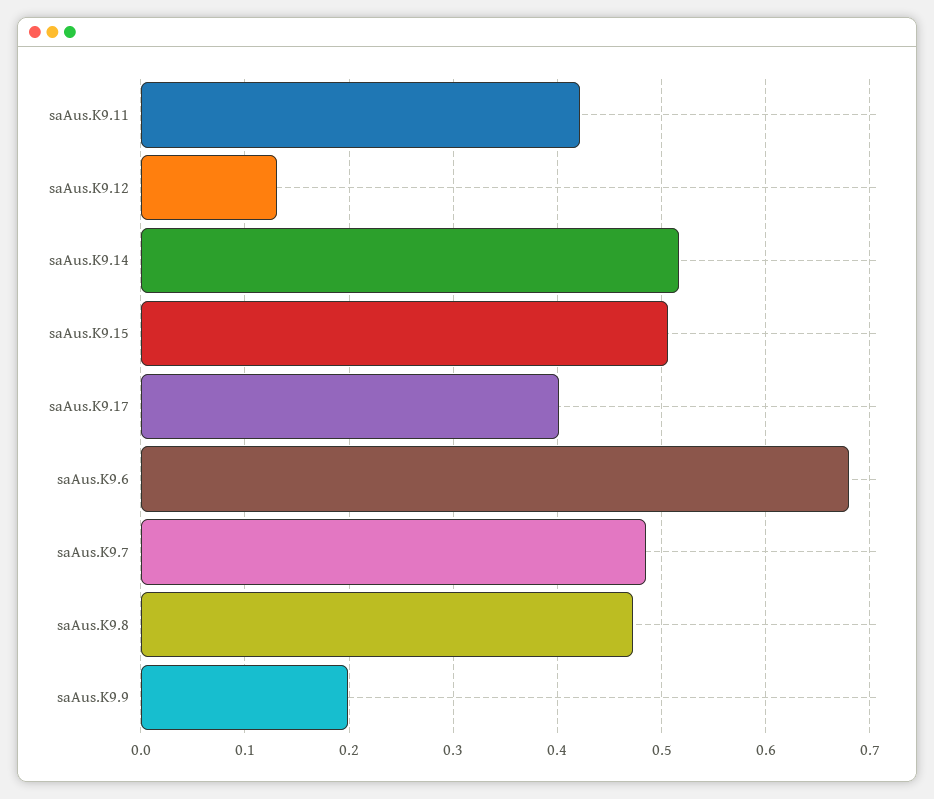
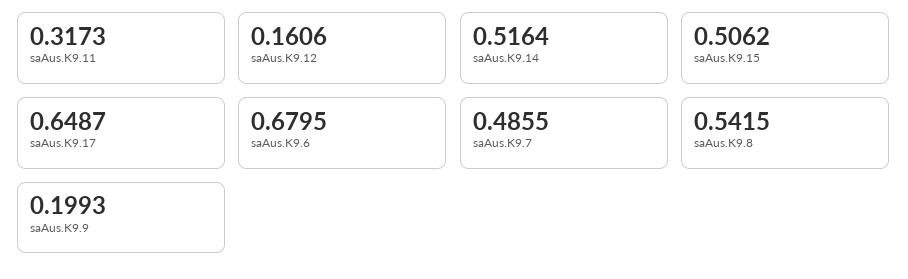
saAus.K9.11: 0.42 -> 0.3173
saAus.K9.12: 0.13 -> 0.1606
saAus.K9.17: 0.4 -> 0.6487
saAus.K9.8: 0.47 -> 0.5415

